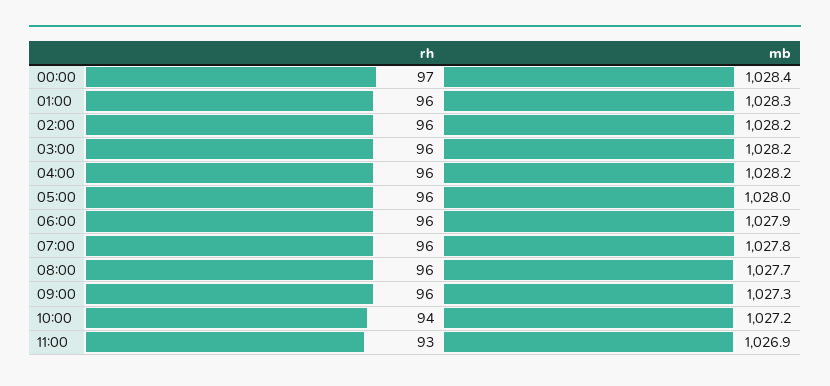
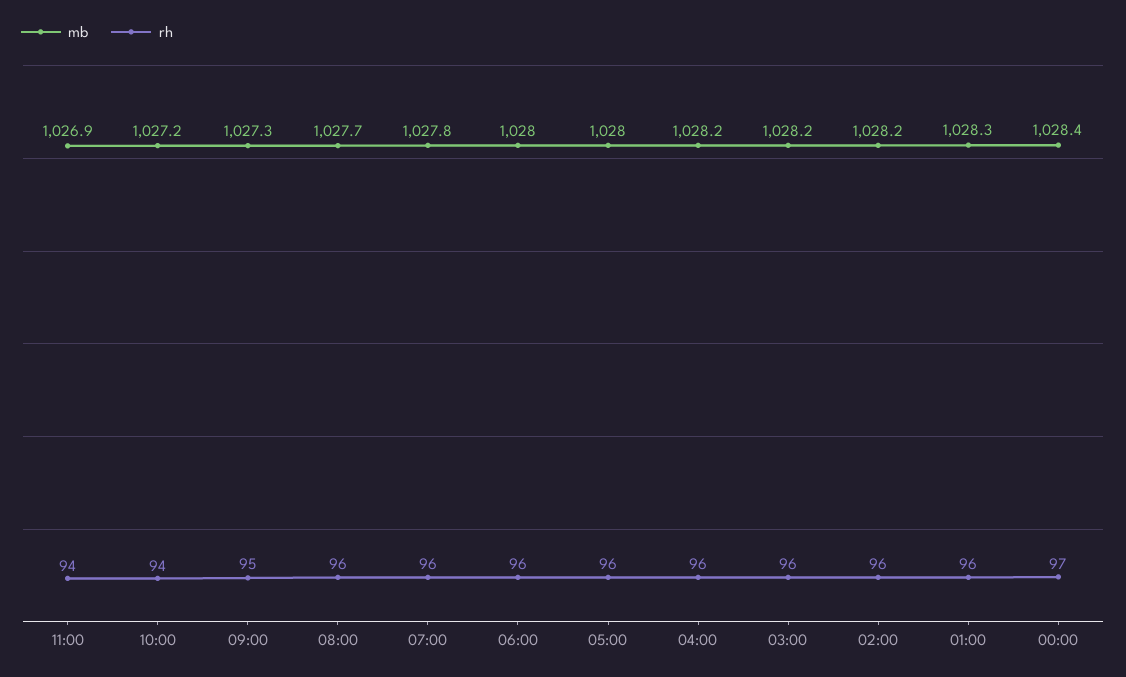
mb, 06:00: 1027.9 -> 1028
rh, 09:00: 96 -> 95
rh, 11:00: 93 -> 94

